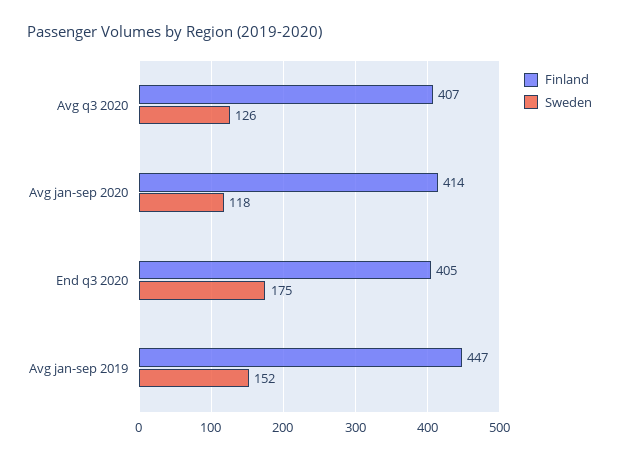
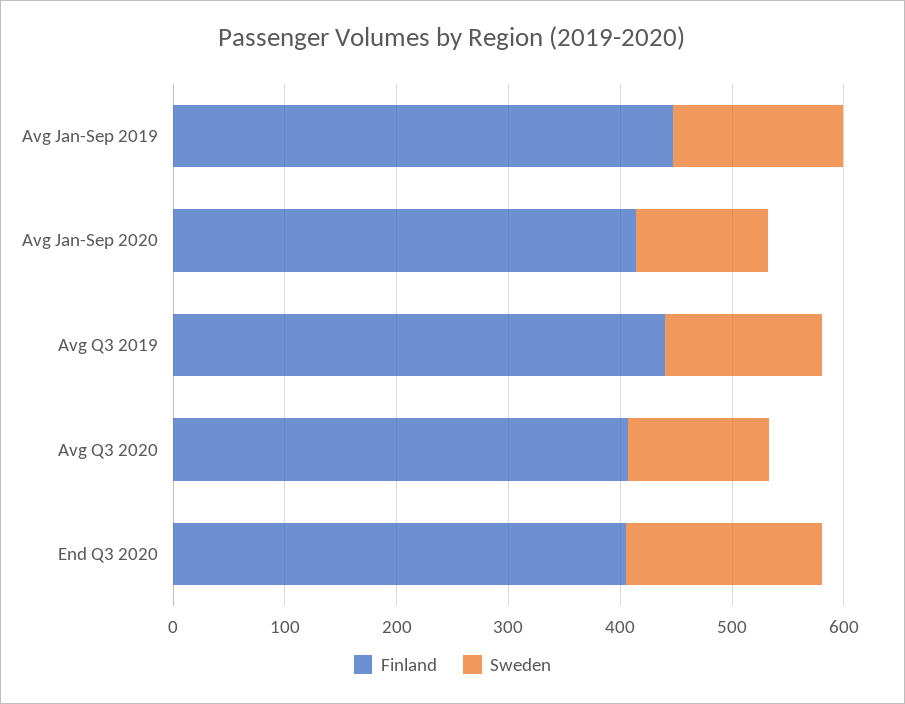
Finland, Avg Q3 2019: none -> 440
Sweden, Avg Q3 2019: none -> 140

